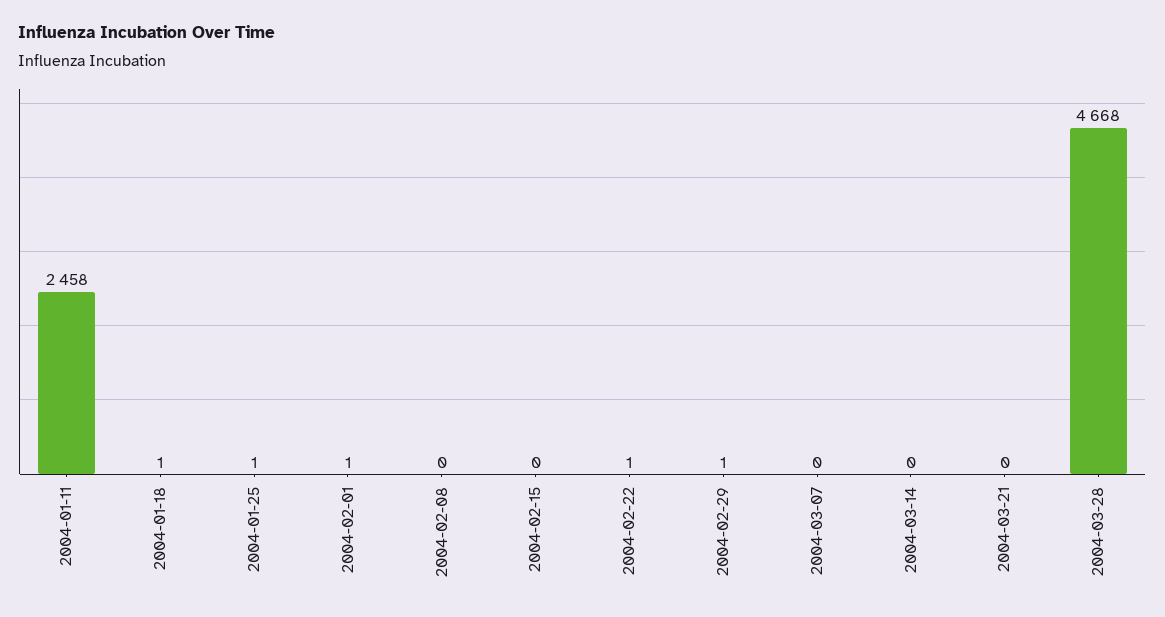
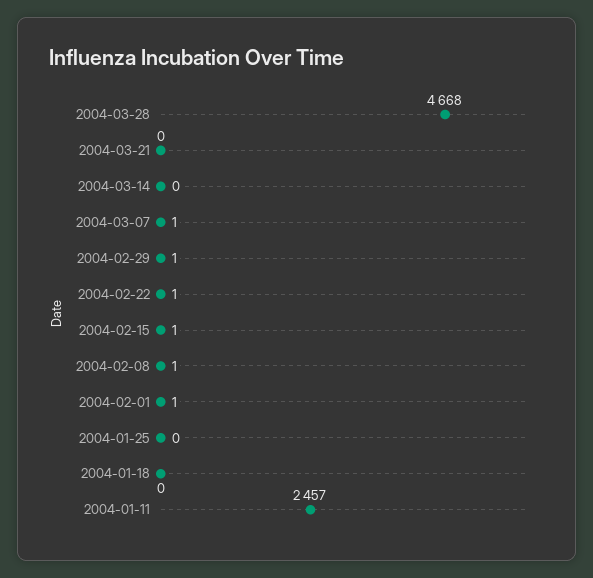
2004-01-11: 2458 -> 2457
2004-01-18: 1 -> 0
2004-01-25: 1 -> 0
2004-02-08: 0 -> 1
2004-02-15: 0 -> 1
2004-03-07: 0 -> 1

